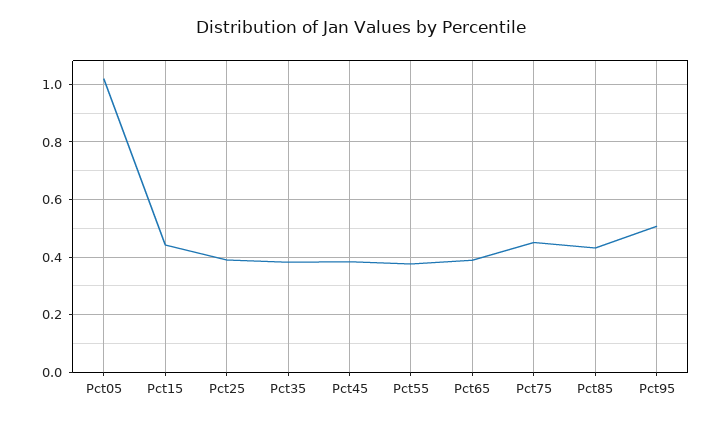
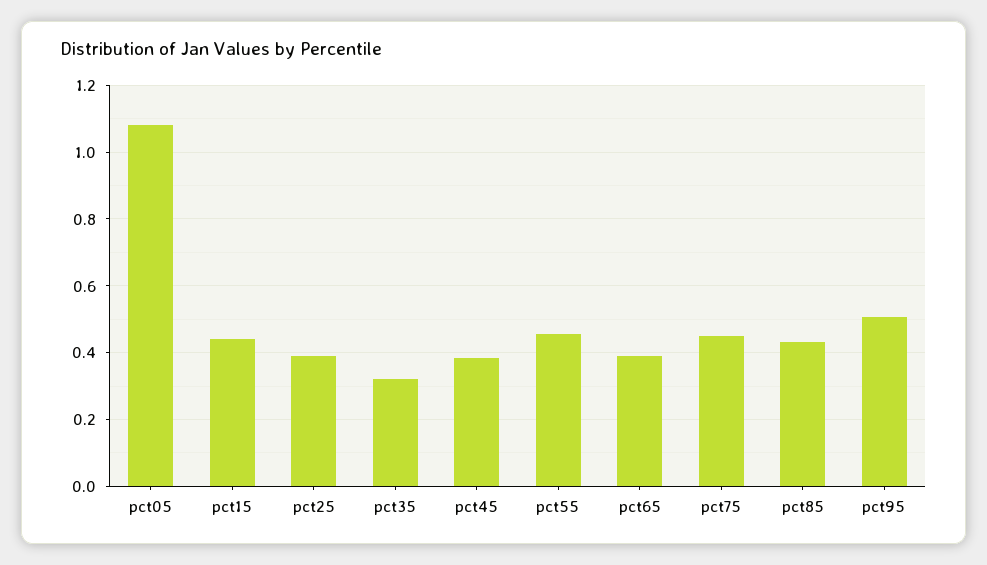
Pct05: 1.025 -> 1.08
Pct35: 0.375 -> 0.32
Pct55: 0.375 -> 0.46

